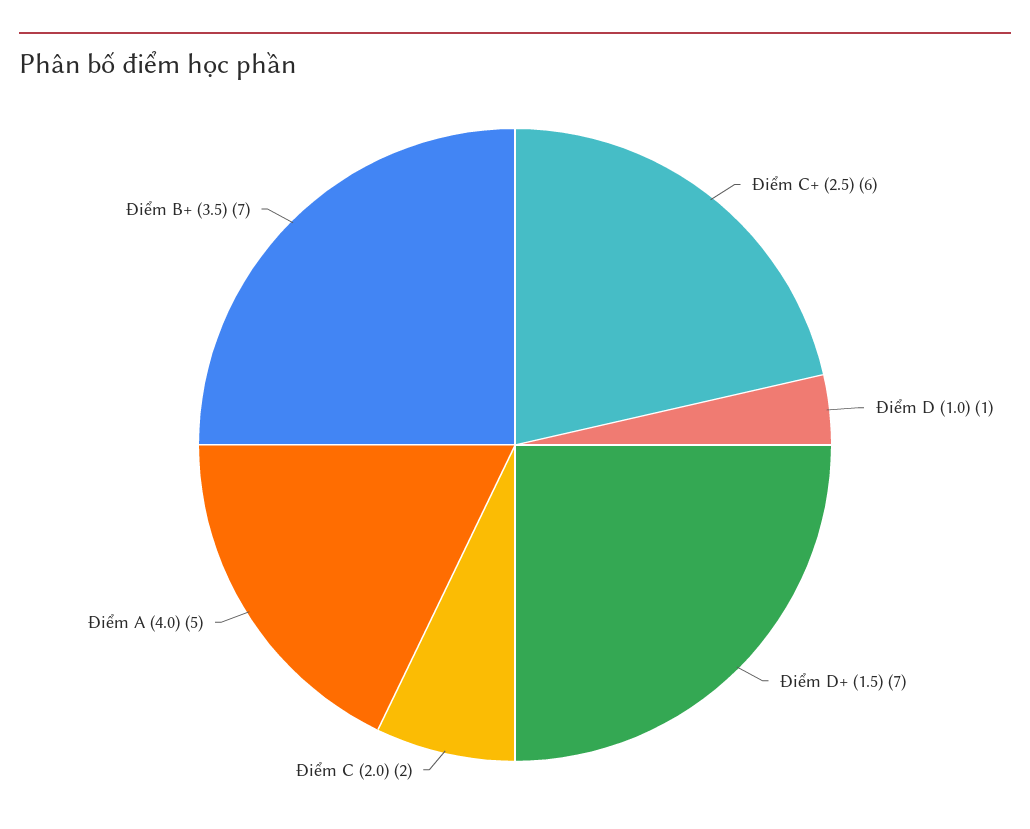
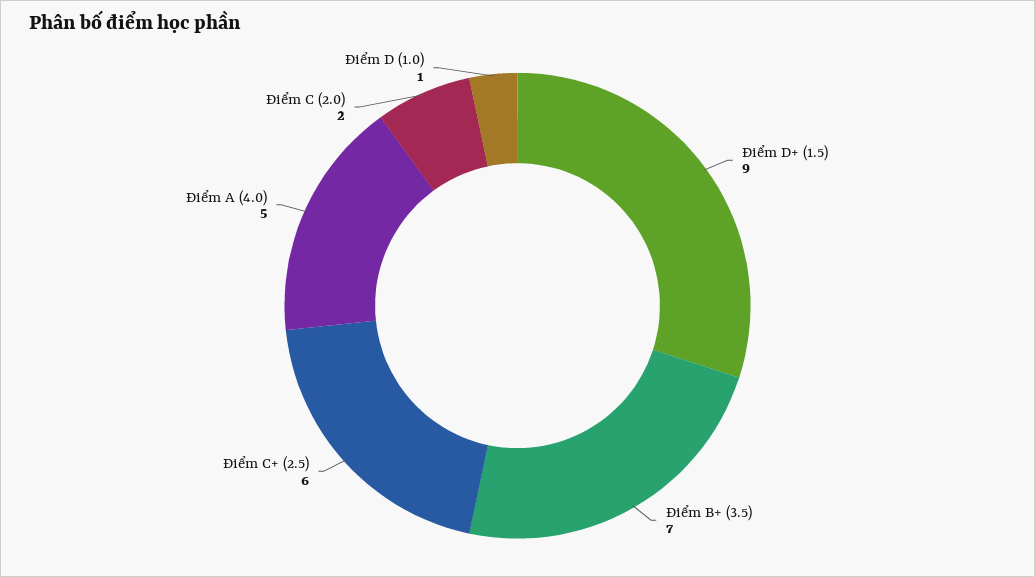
Điểm D+ (1.5): 7 -> 9

